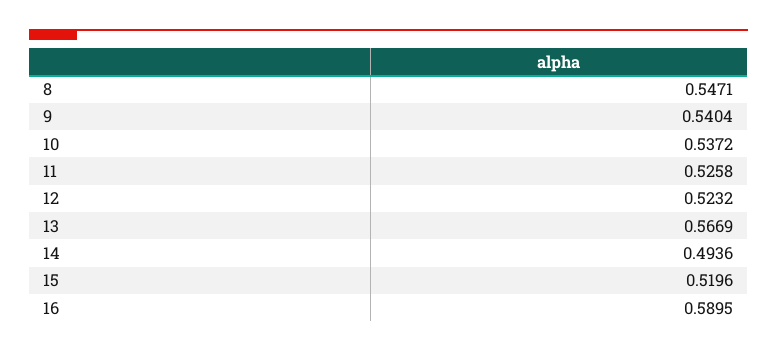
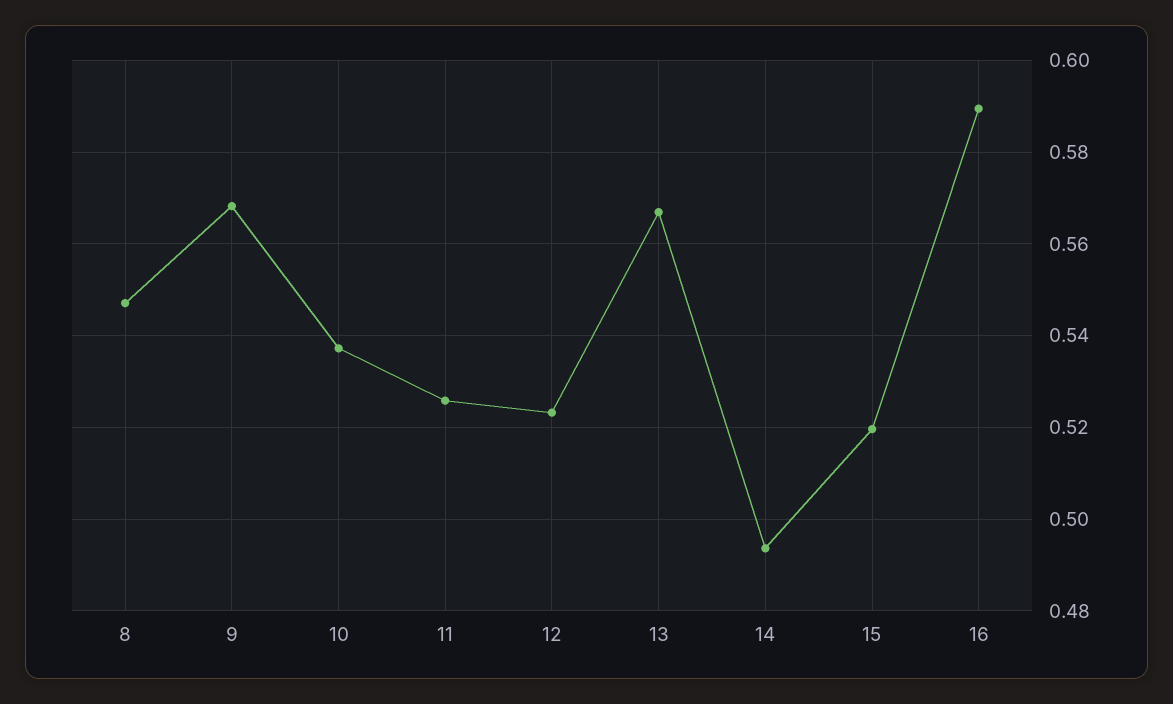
9: 0.5404 -> 0.568

